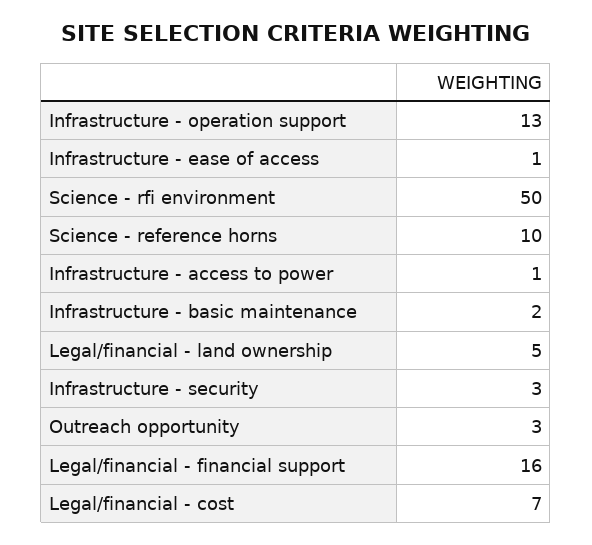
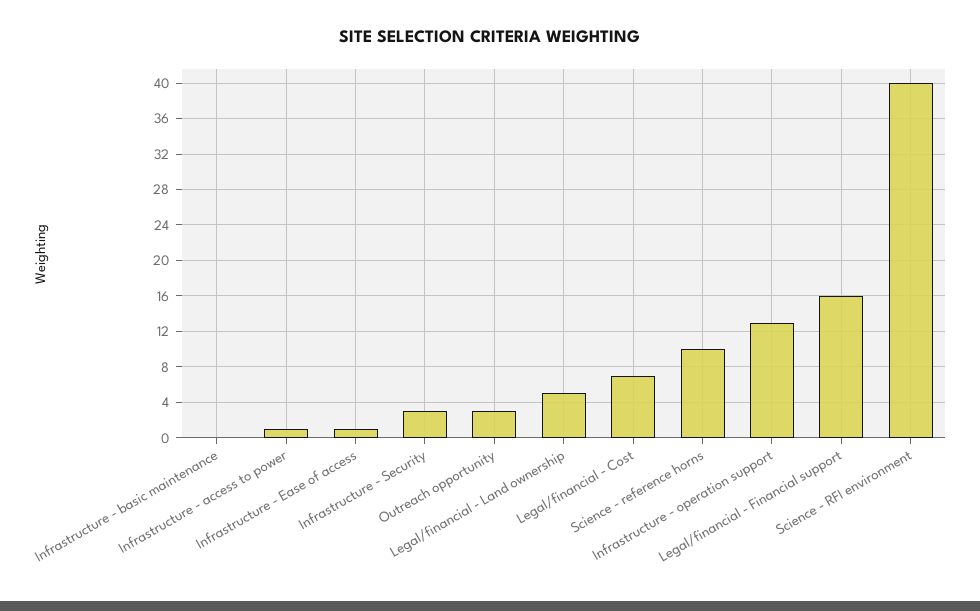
Science - rfi environment: 50 -> 40
Infrastructure - basic maintenance: 2 -> 0

